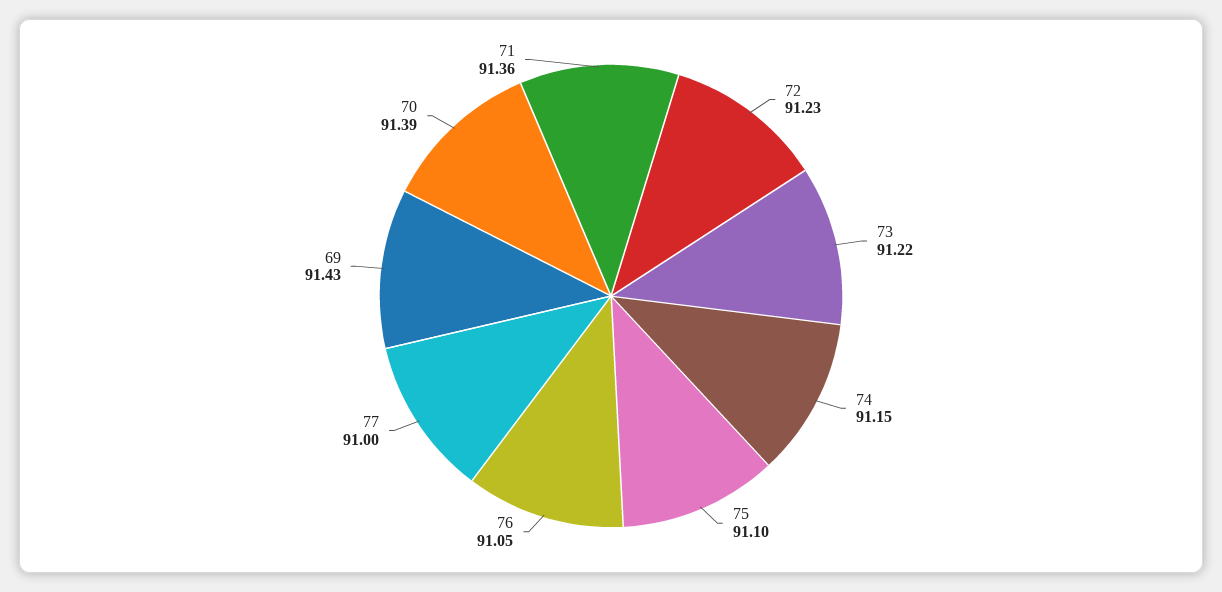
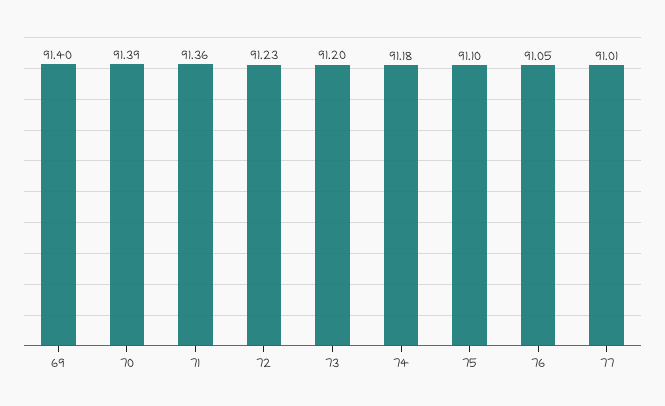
73: 91.22 -> 91.2
74: 91.15 -> 91.18
77: 91 -> 91.01
69: 91.43 -> 91.4

